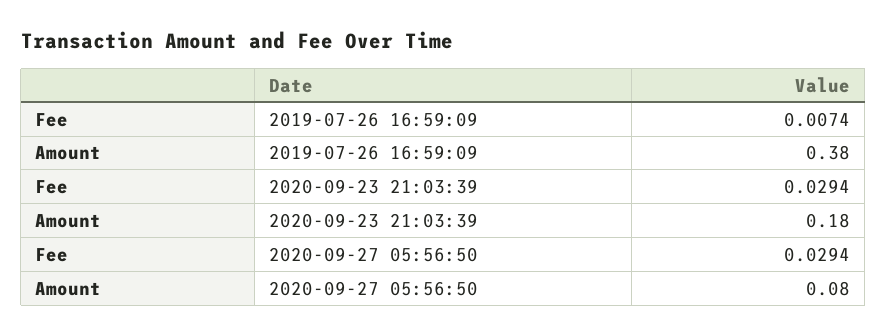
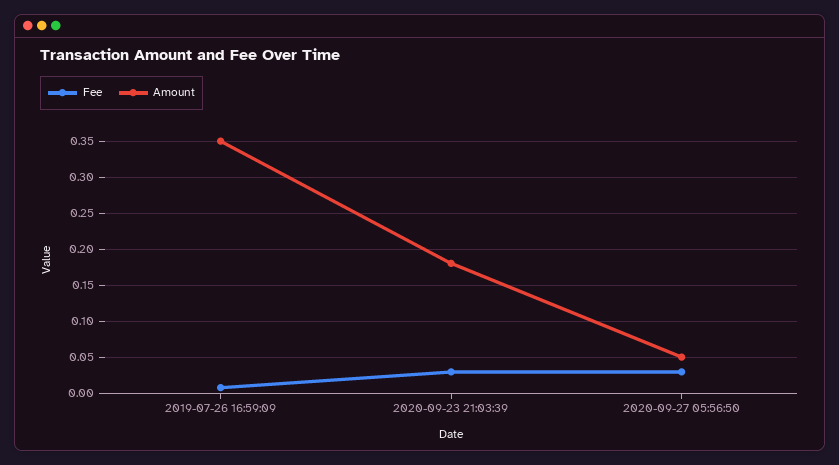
Amount, 2019-07-26 16:59:09: 0.38 -> 0.35
Amount, 2020-09-27 05:56:50: 0.08 -> 0.05

